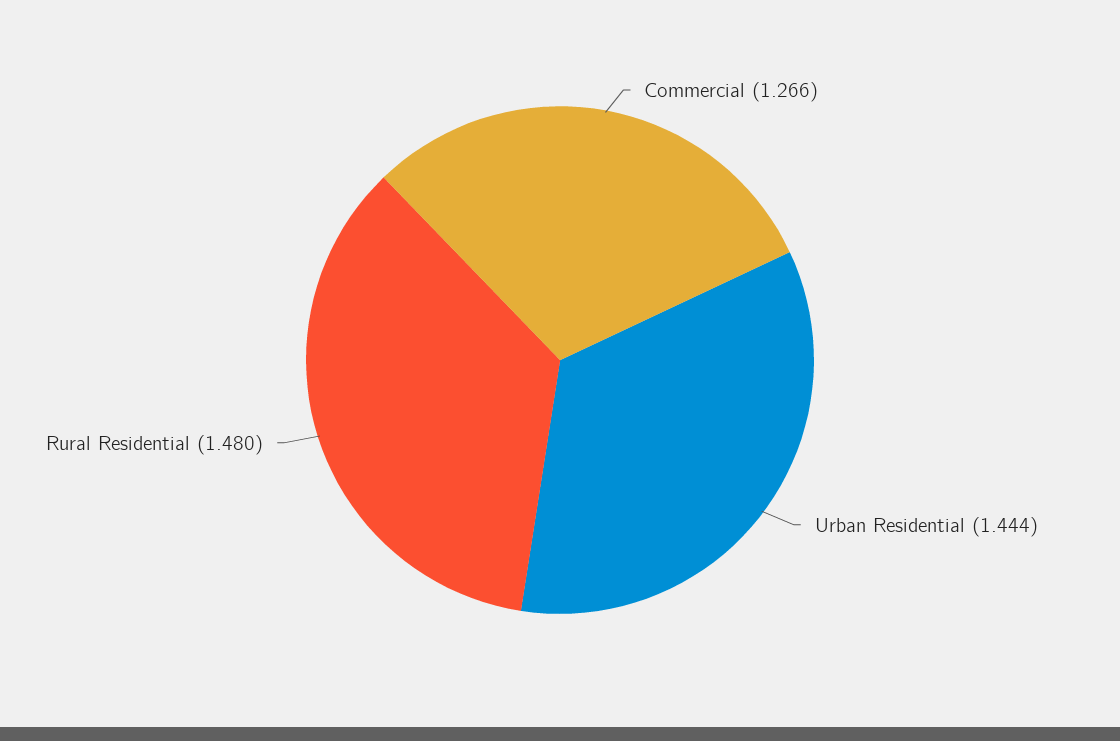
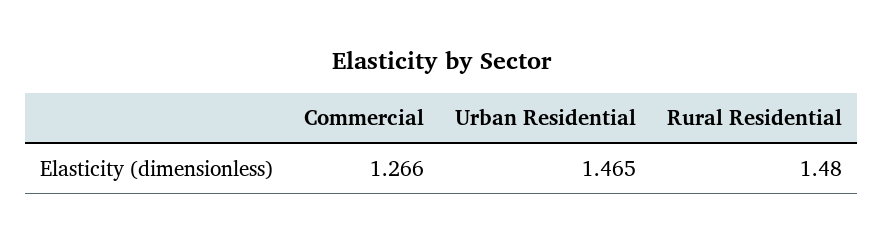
Urban Residential: 1.444 -> 1.465

